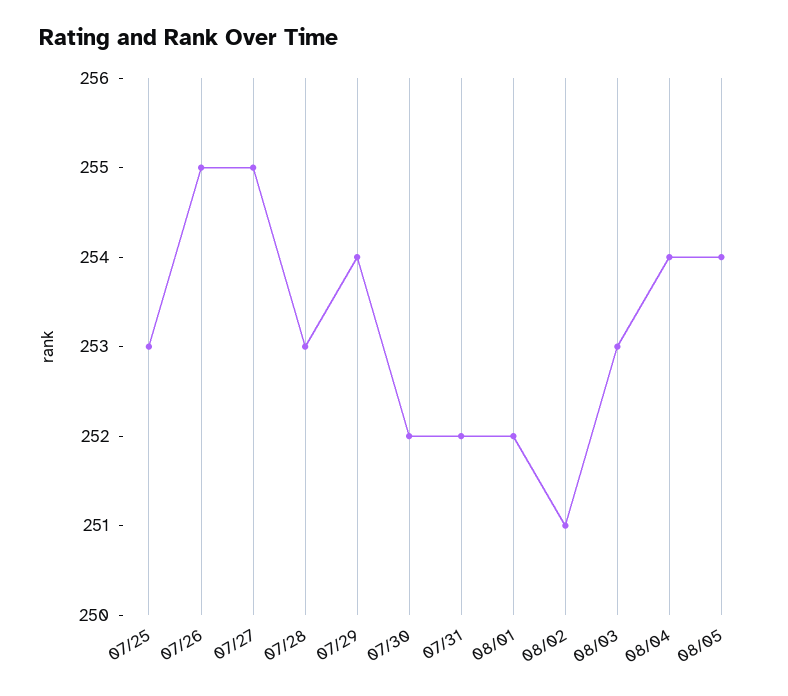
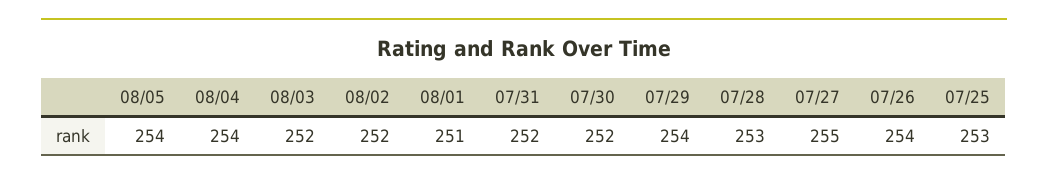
07/26: 255 -> 254
08/01: 252 -> 251
08/02: 251 -> 252
08/03: 253 -> 252

